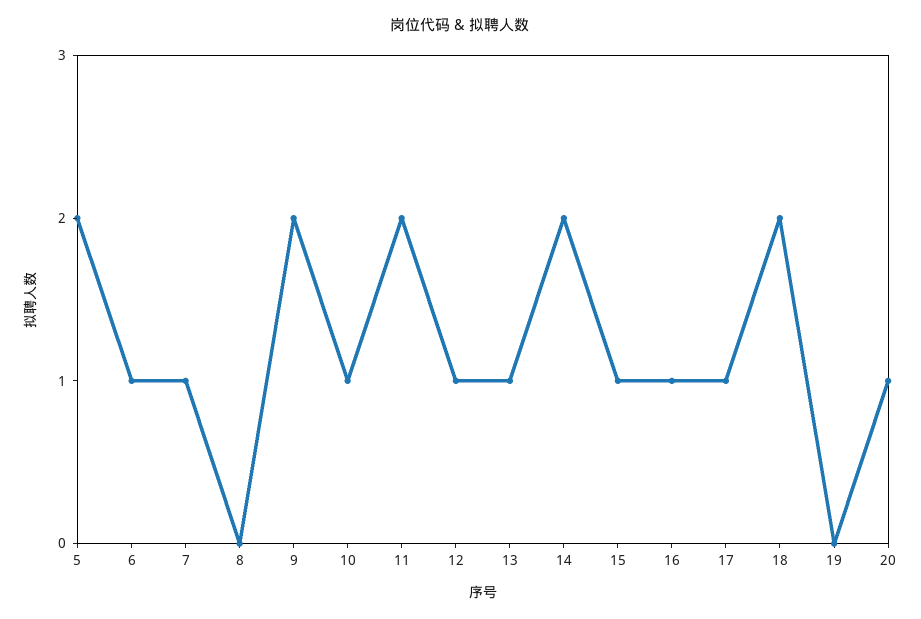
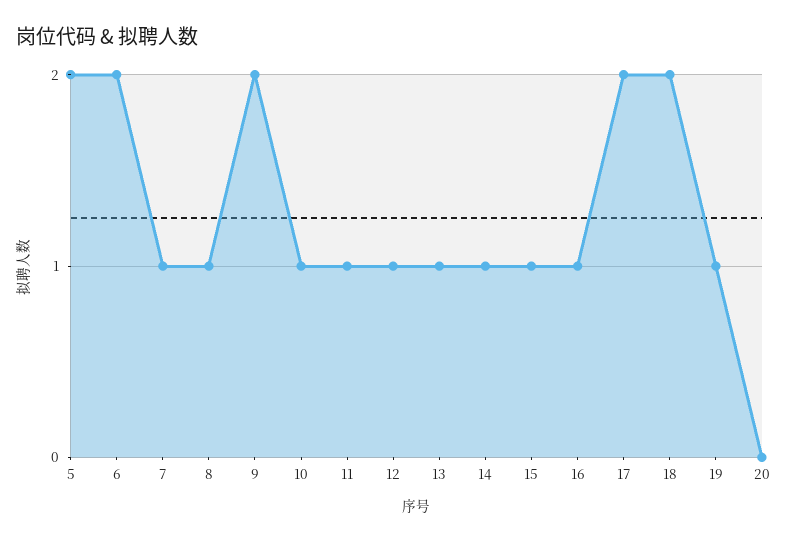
6: 1 -> 2
8: 0 -> 1
11: 2 -> 1
14: 2 -> 1
17: 1 -> 2
19: 0 -> 1
20: 1 -> 0

